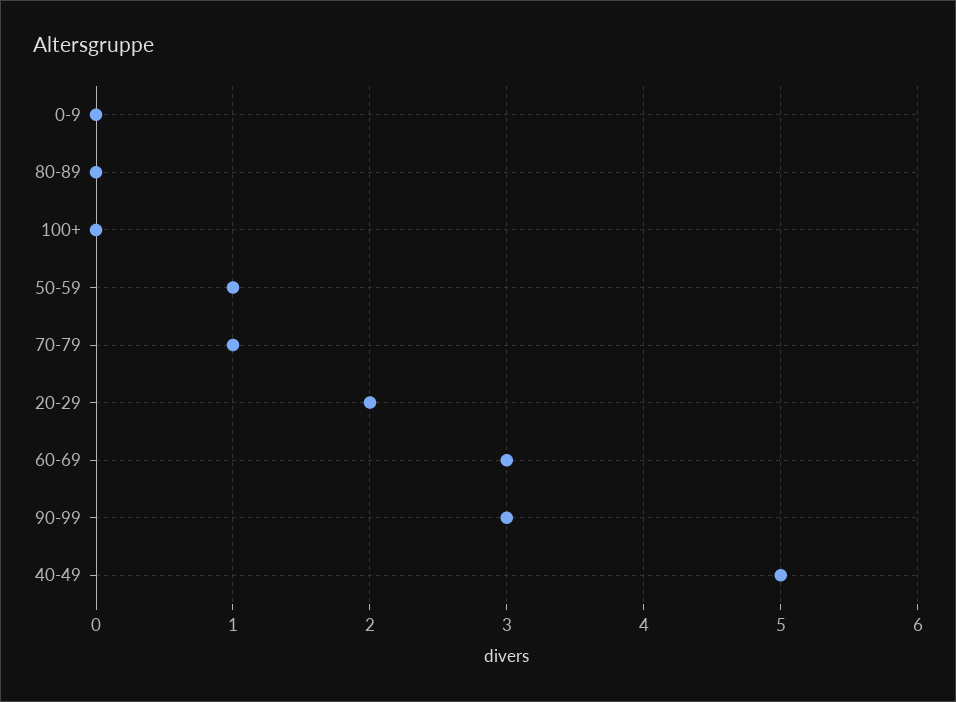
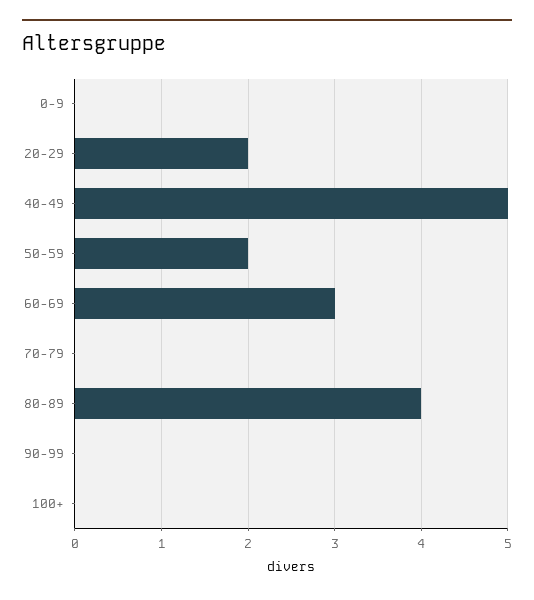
80-89: 0 -> 4
50-59: 1 -> 2
70-79: 1 -> 0
90-99: 3 -> 0

